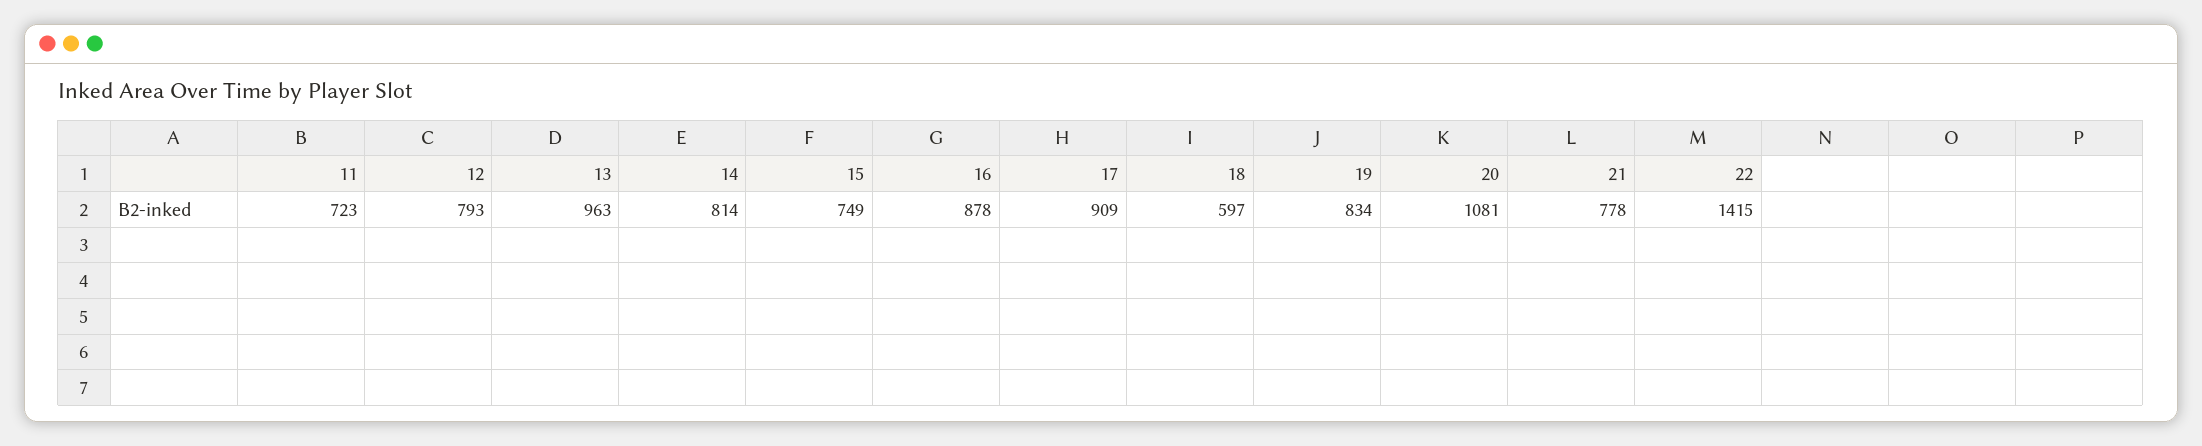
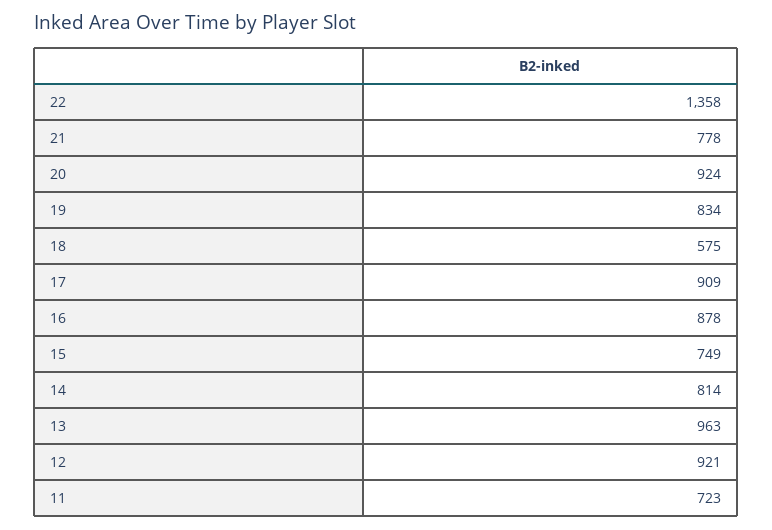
12: 793 -> 921
18: 597 -> 575
20: 1081 -> 924
22: 1415 -> 1358

